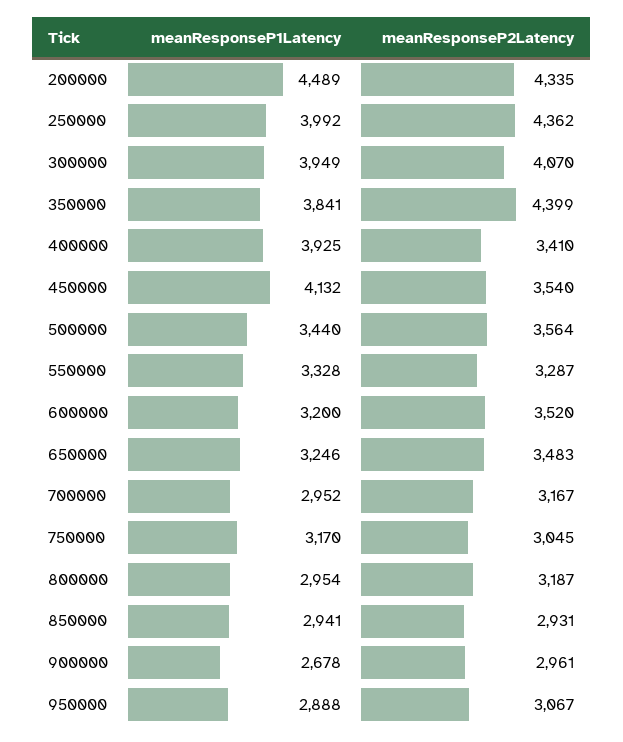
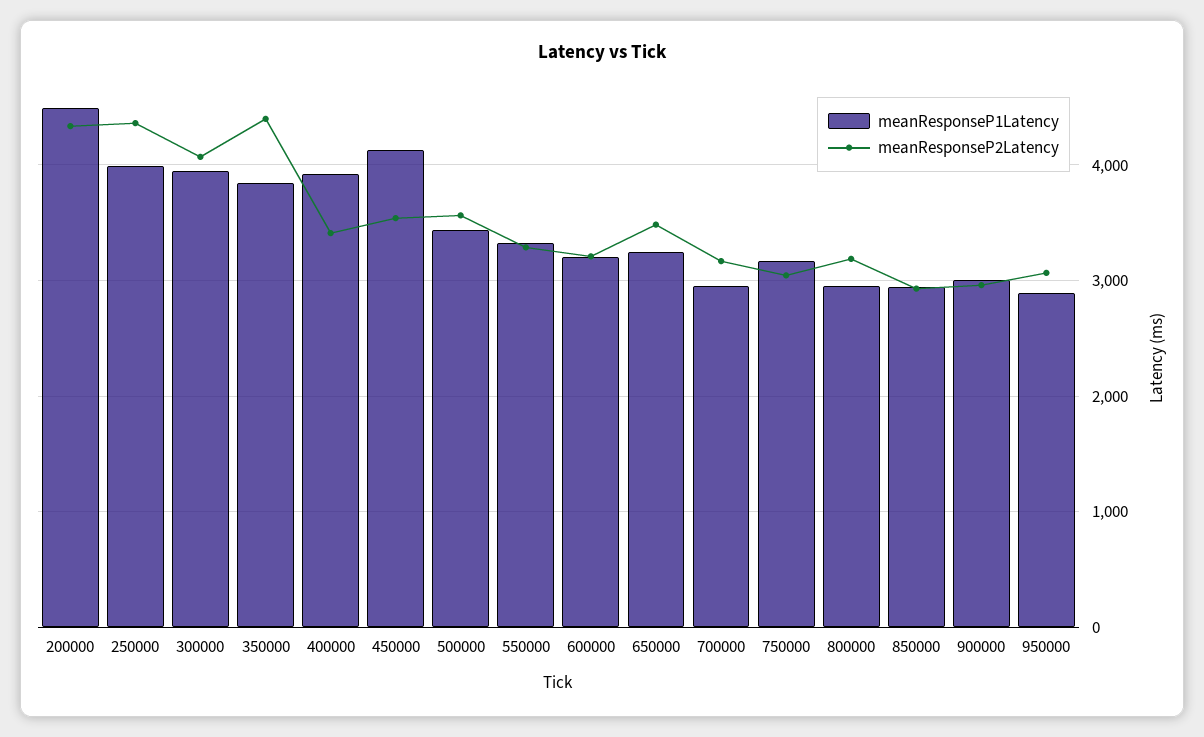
meanResponseP2Latency, 600000: 3520 -> 3200
meanResponseP1Latency, 900000: 2678 -> 3000

